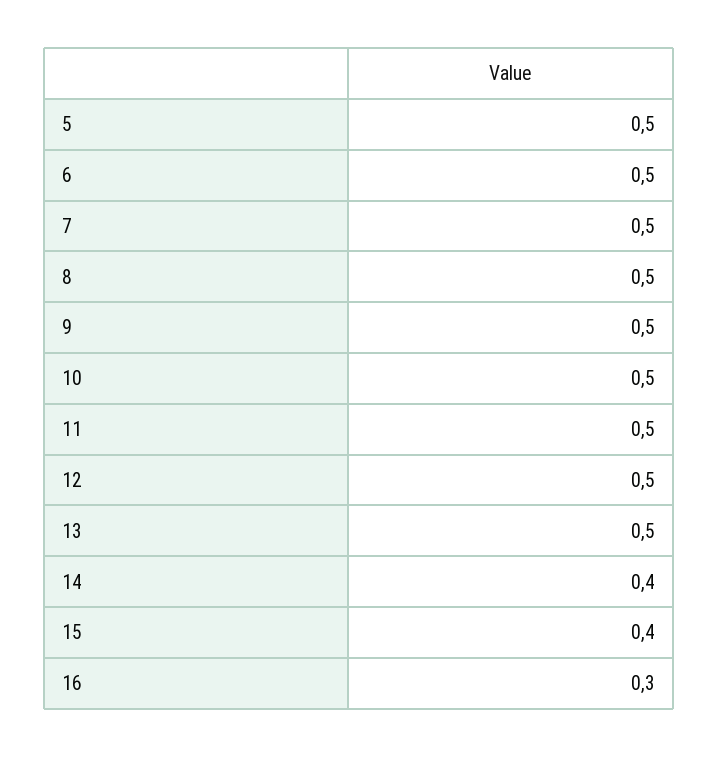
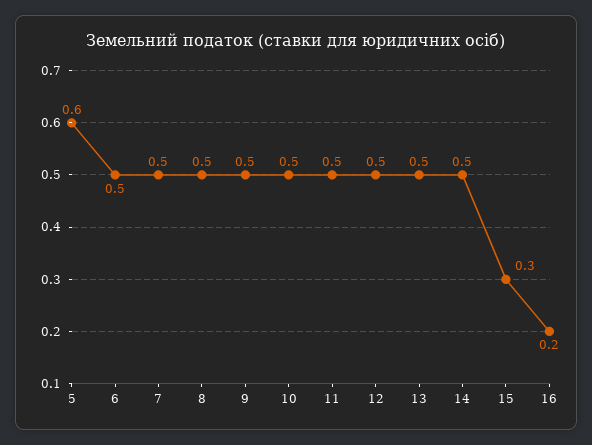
5: 0.5 -> 0.6
14: 0.4 -> 0.5
15: 0.4 -> 0.3
16: 0.3 -> 0.2

